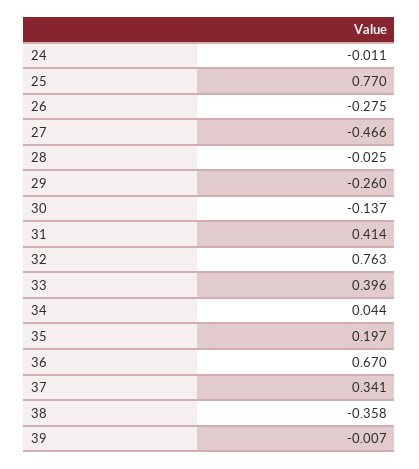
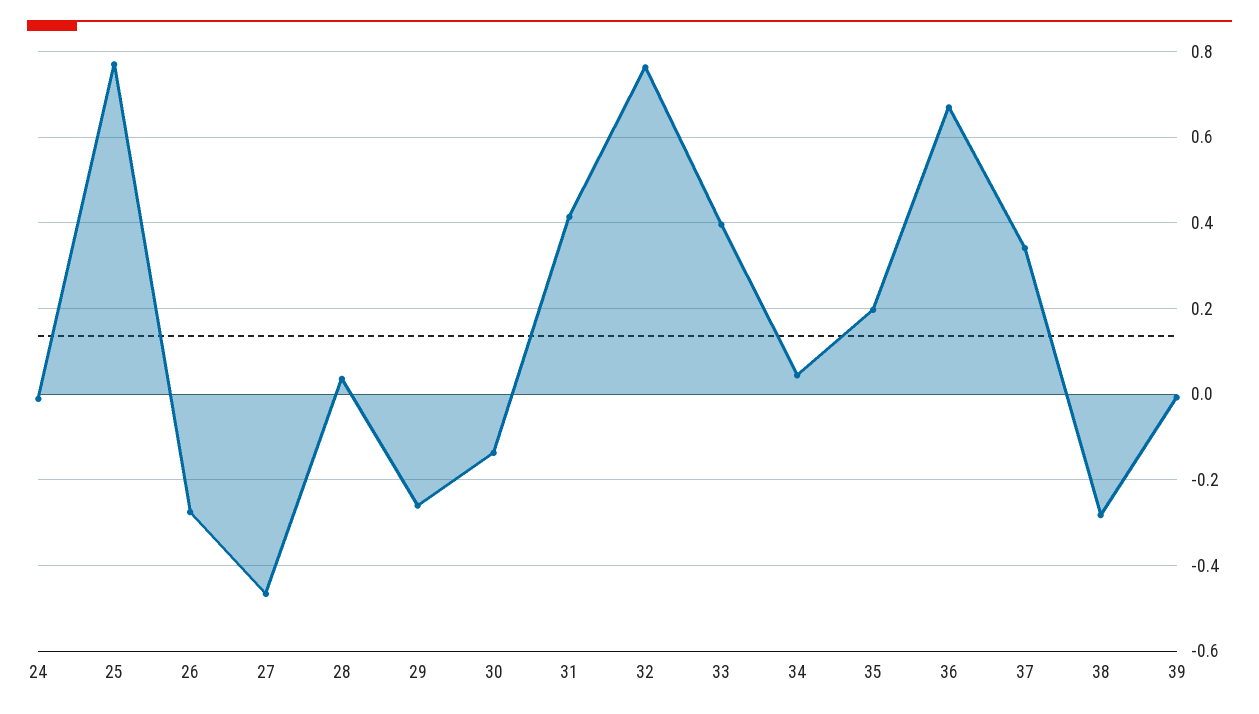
28: -0.025 -> 0.04
38: -0.358 -> -0.28

